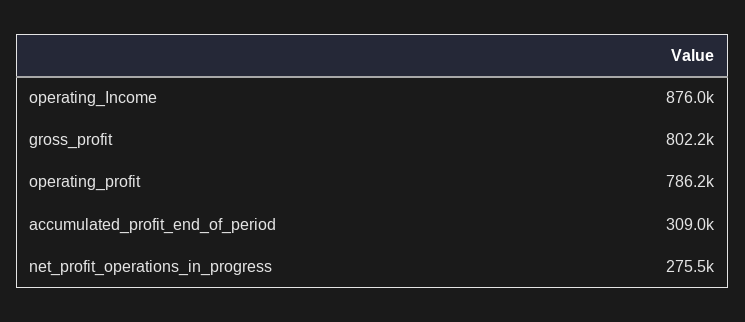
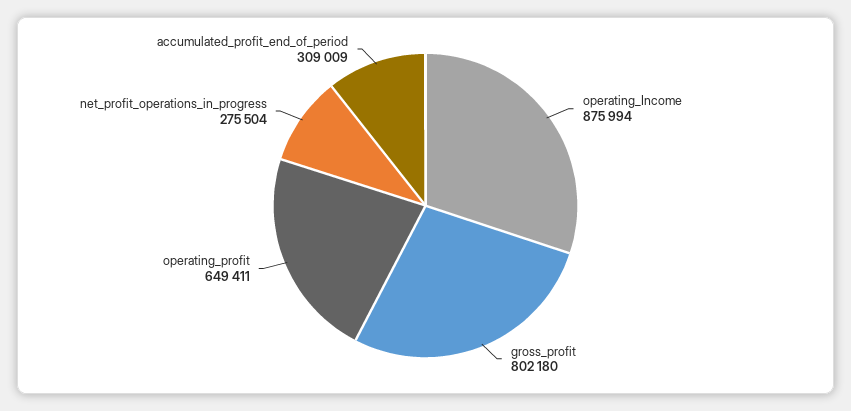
operating_profit: 786200 -> 649411

